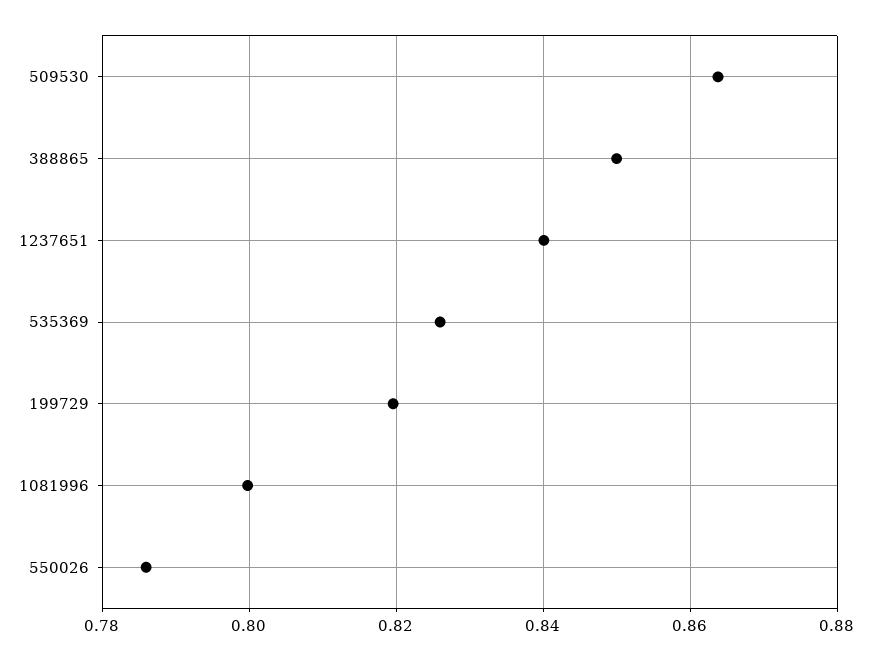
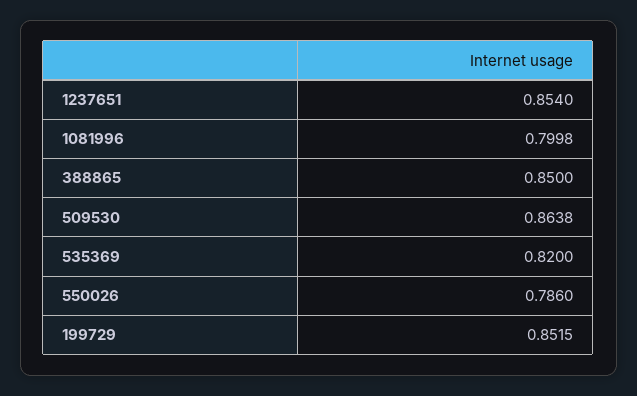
1237651: 0.84 -> 0.854
535369: 0.826 -> 0.82
199729: 0.82 -> 0.8515

